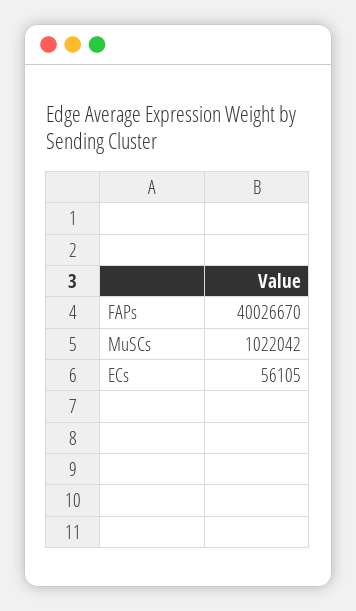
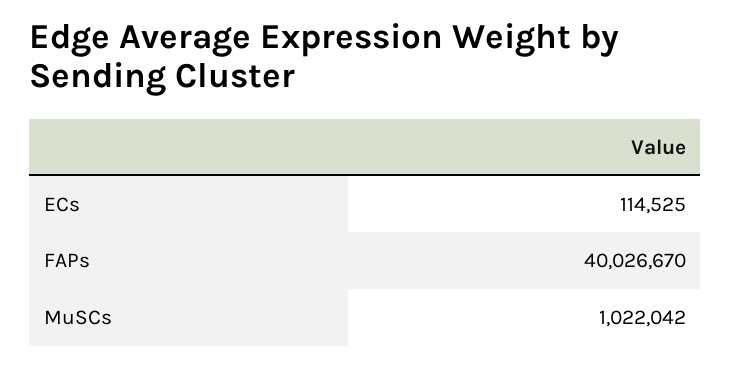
ECs: 56105 -> 114525

